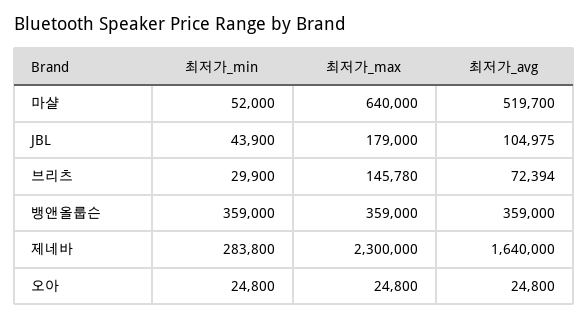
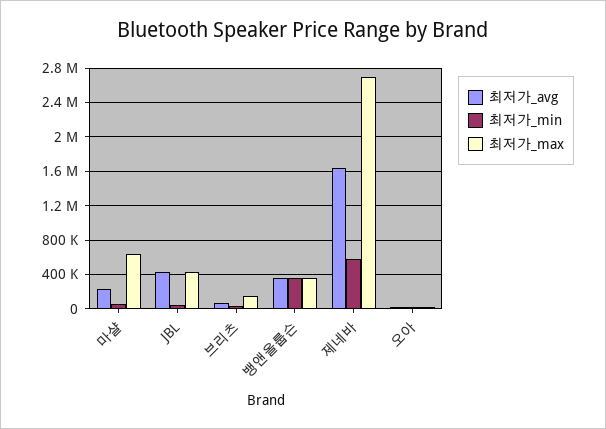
최저가_avg, 마샬: 519700 -> 200000
최저가_max, JBL: 179000 -> 400000
최저가_avg, JBL: 104975 -> 400000
최저가_min, 제네바: 283800 -> 600000
최저가_max, 제네바: 2300000 -> 2700000

